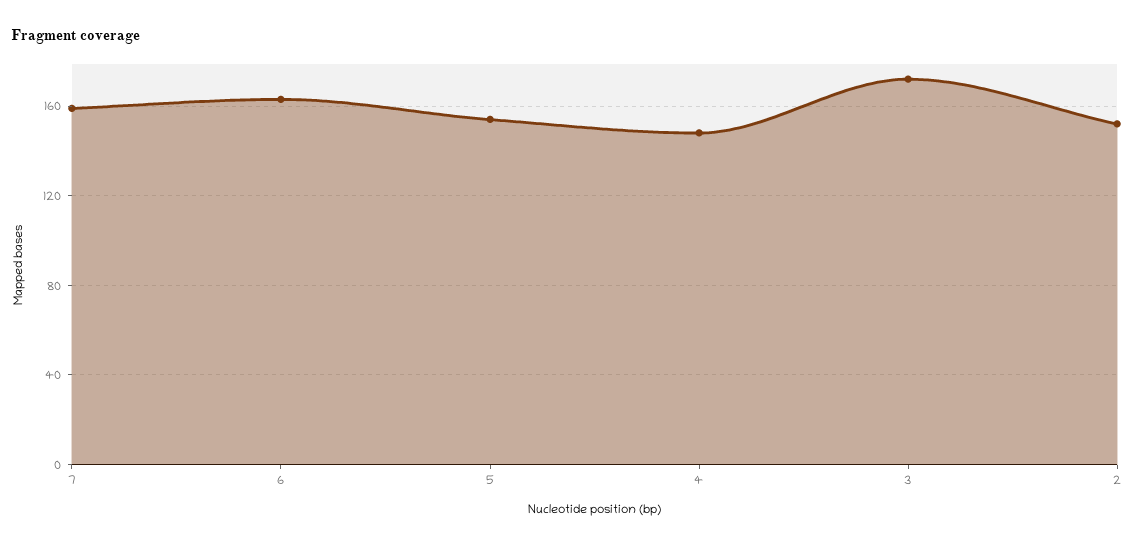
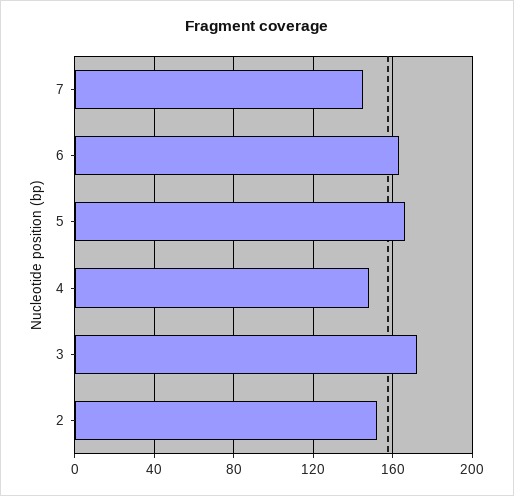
7: 160 -> 145
5: 155 -> 165

